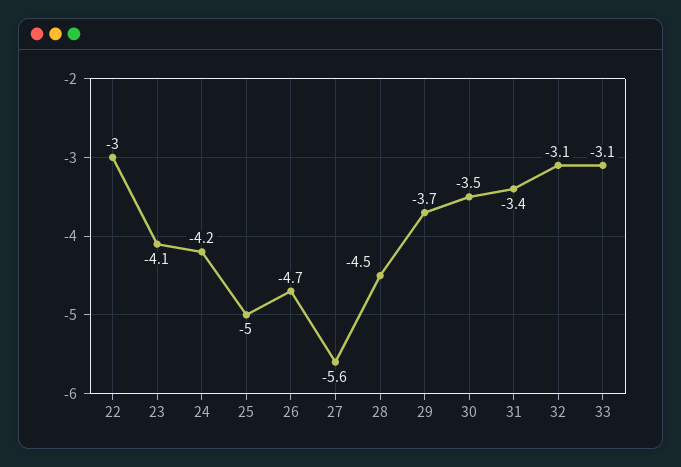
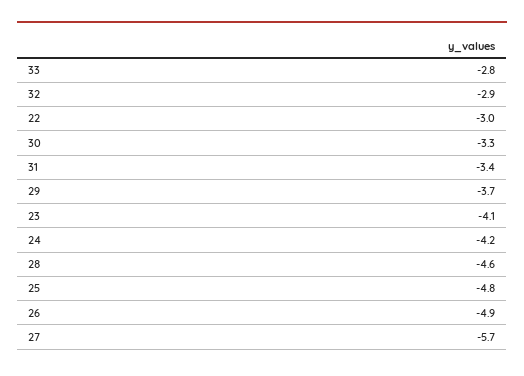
25: -5 -> -4.8
26: -4.7 -> -4.9
27: -5.6 -> -5.7
28: -4.5 -> -4.6
30: -3.5 -> -3.3
32: -3.1 -> -2.9
33: -3.1 -> -2.8

